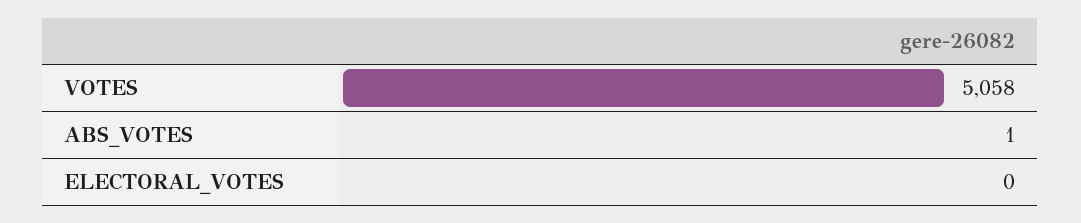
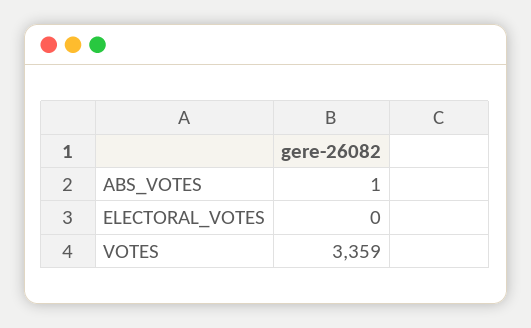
VOTES: 5058 -> 3359

